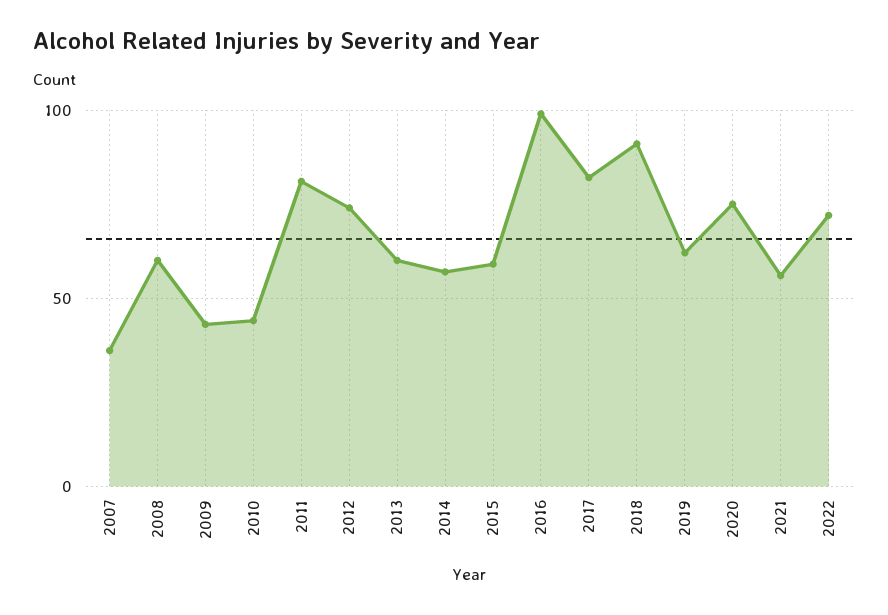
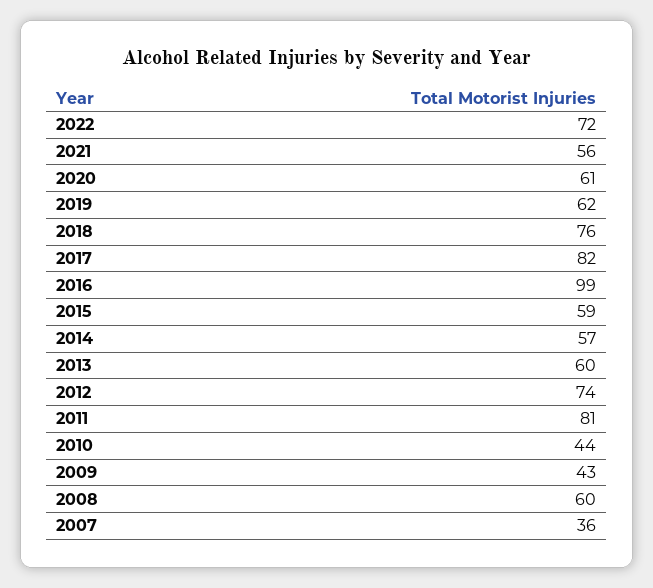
2018: 90 -> 76
2020: 75 -> 61

